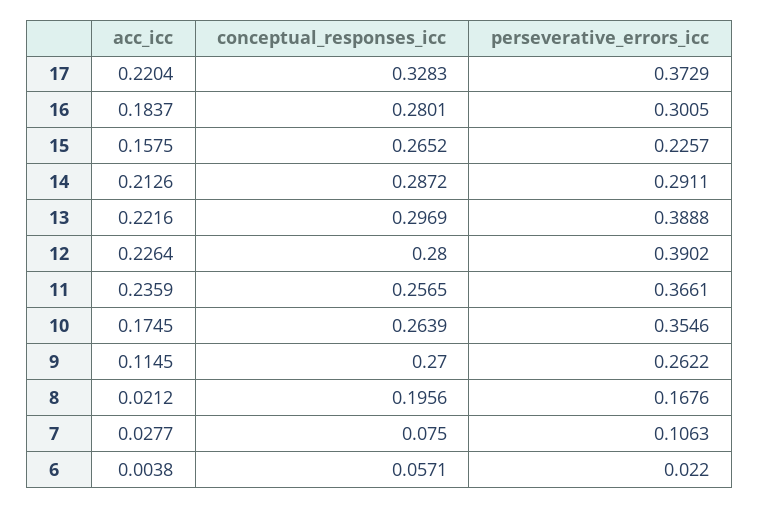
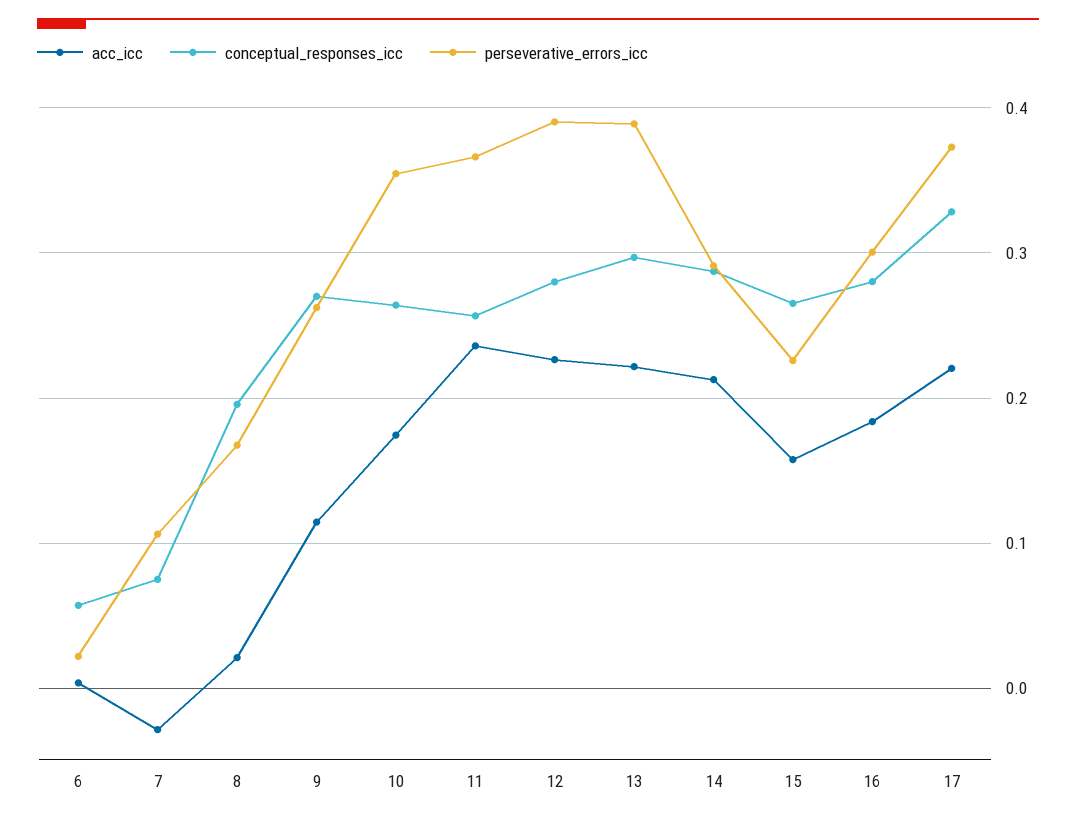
acc_icc, 7: 0.0277 -> -0.03

